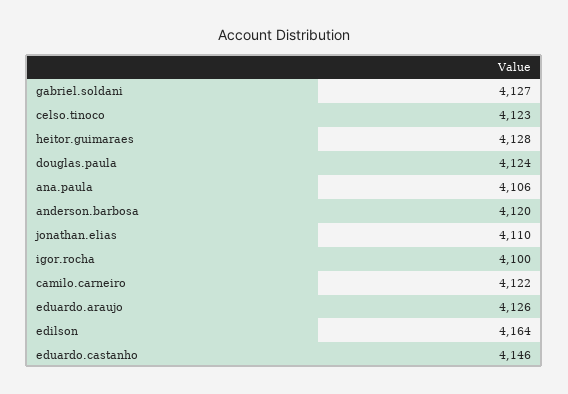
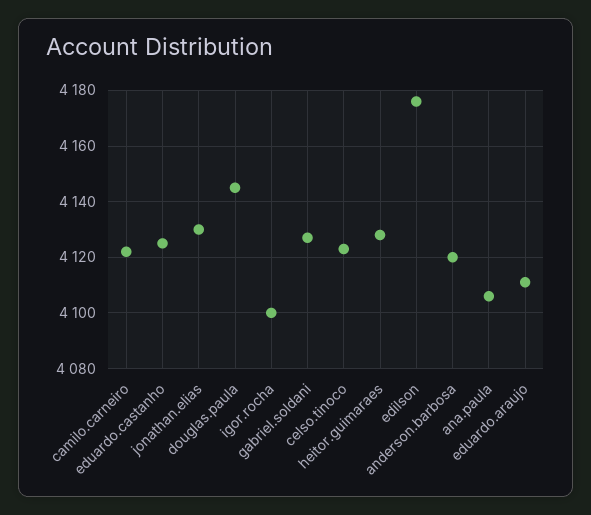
douglas.paula: 4124 -> 4145
jonathan.elias: 4110 -> 4130
eduardo.araujo: 4126 -> 4110
edilson: 4164 -> 4175
eduardo.castanho: 4146 -> 4125

